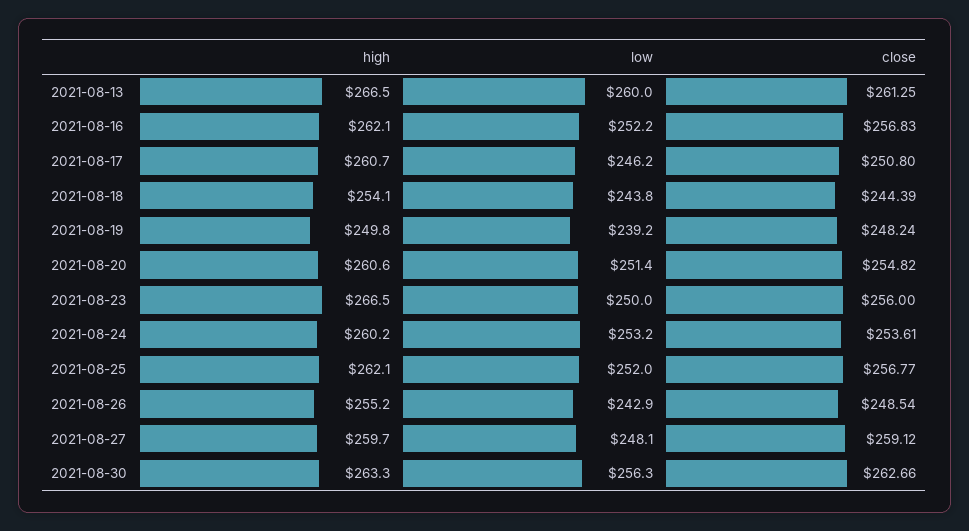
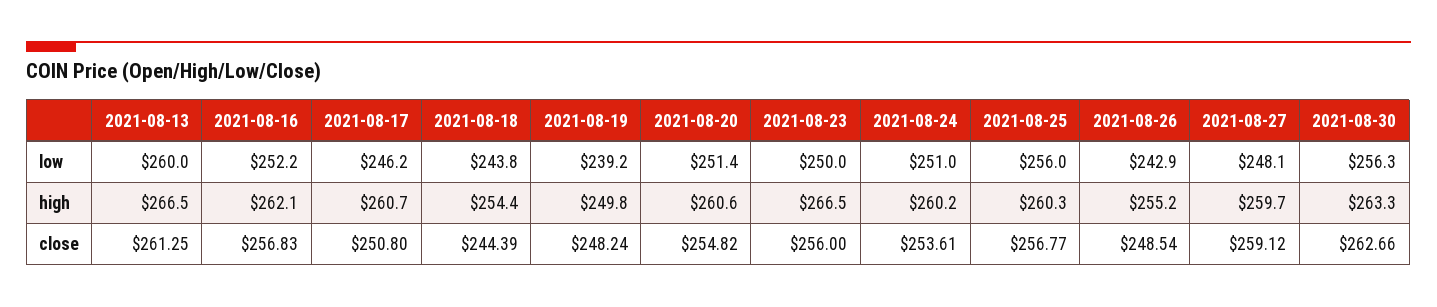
high, 2021-08-18: 254.1 -> 254.4
low, 2021-08-24: 253.2 -> 251
high, 2021-08-25: 262.1 -> 260.3
low, 2021-08-25: 252 -> 256

